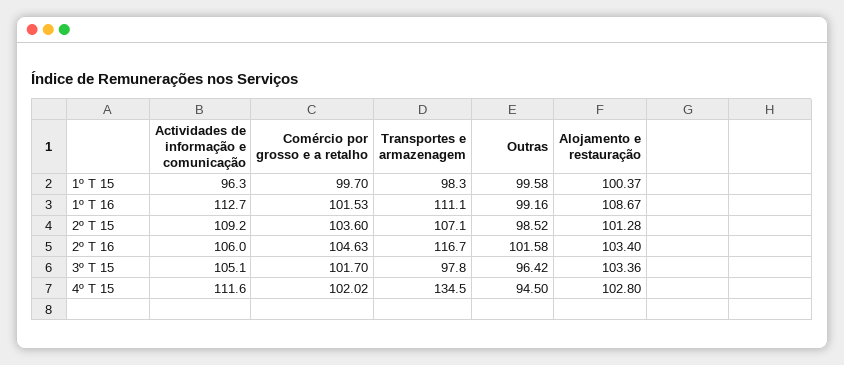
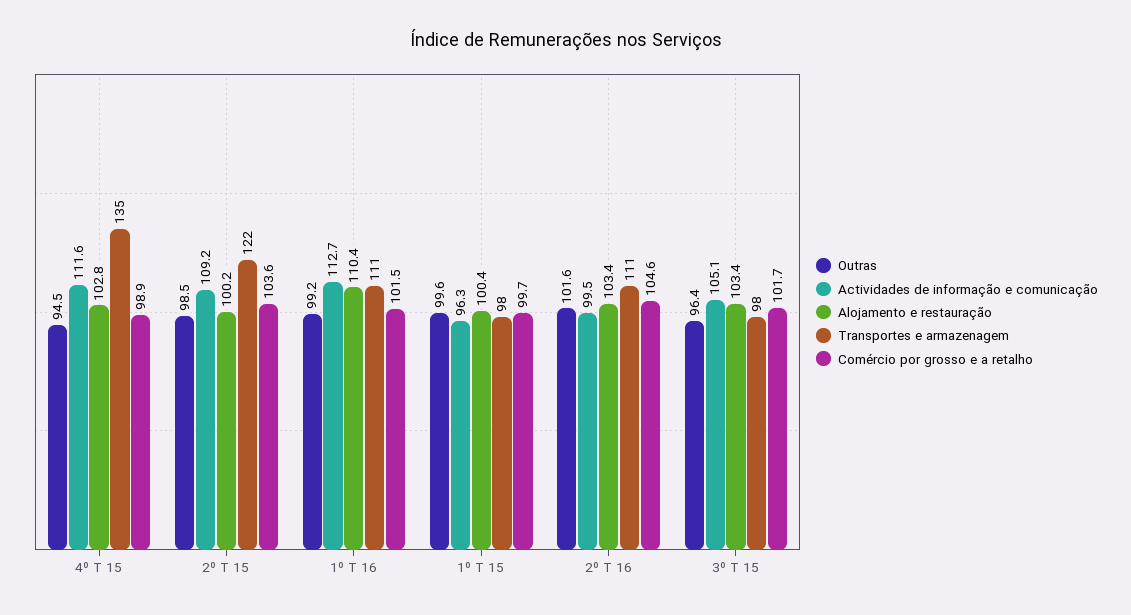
Alojamento e restauração, 1º T 16: 108.67 -> 110.4
Transportes e armazenagem, 2º T 15: 107.1 -> 122
Alojamento e restauração, 2º T 15: 101.28 -> 100.2
Actividades de informação e comunicação, 2º T 16: 106 -> 99.5
Transportes e armazenagem, 2º T 16: 116.7 -> 111
Comércio por grosso e a retalho, 4º T 15: 102.02 -> 98.9

